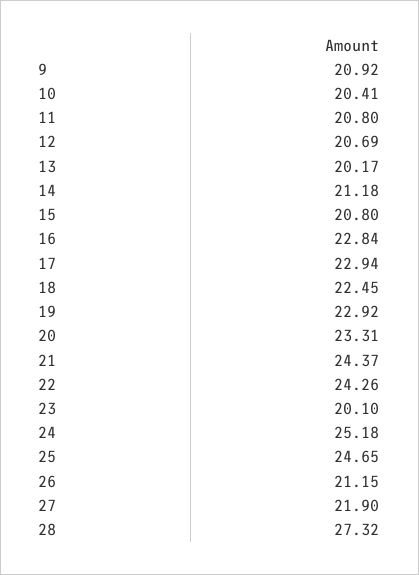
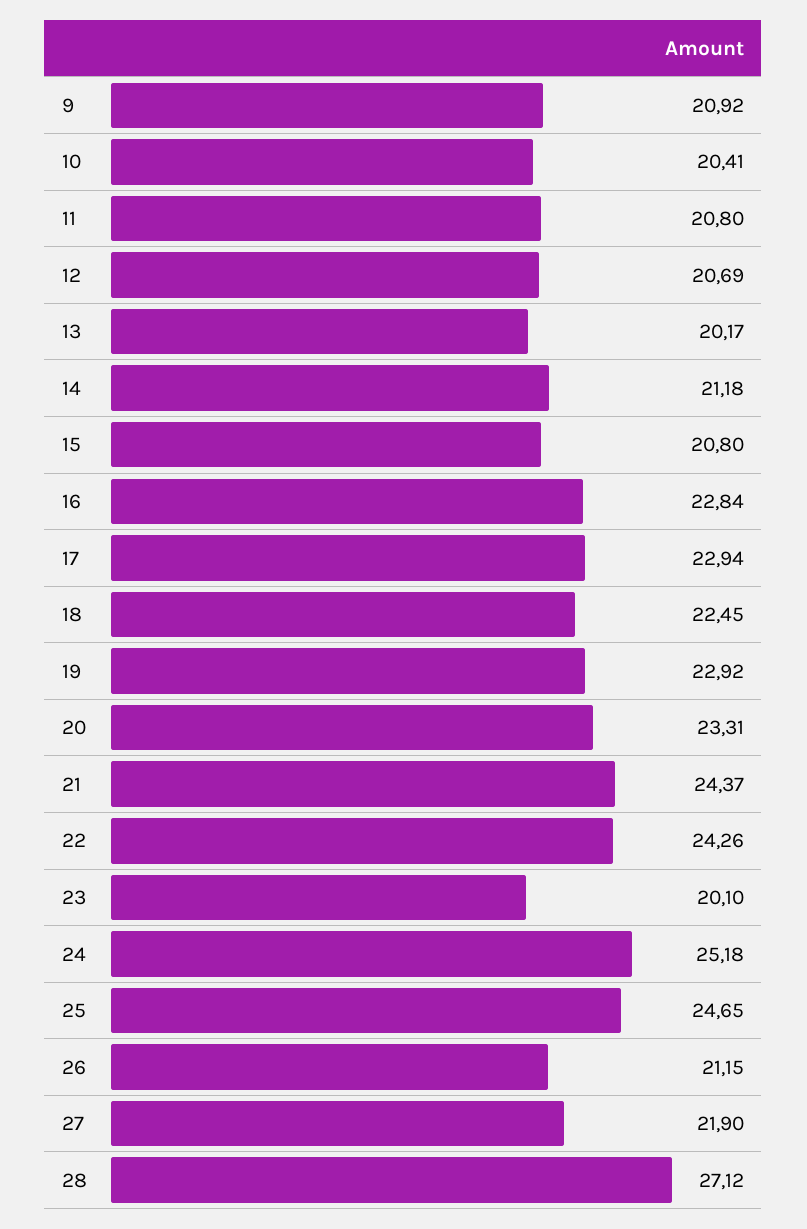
28: 27.32 -> 27.12

